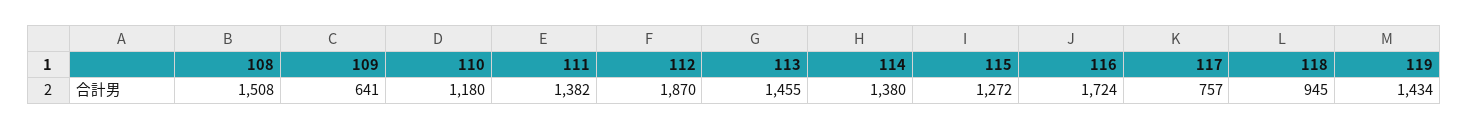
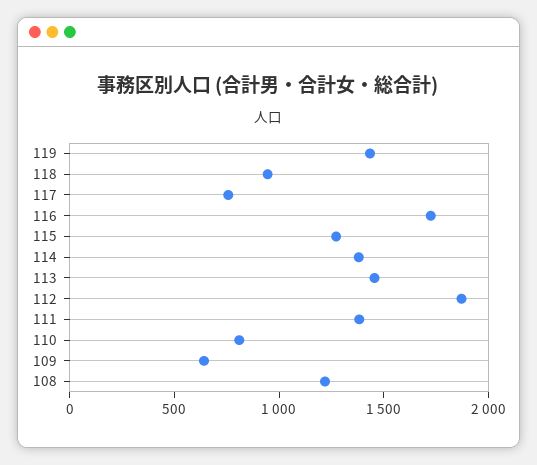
108: 1508 -> 1200
110: 1180 -> 800

